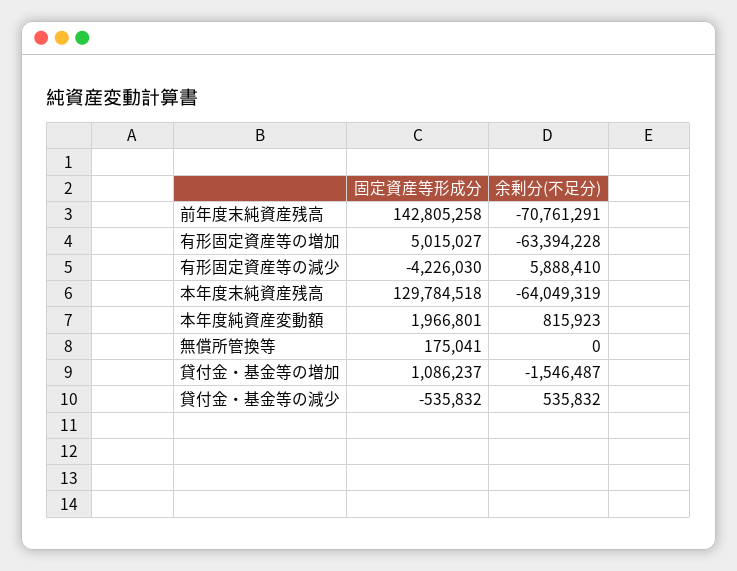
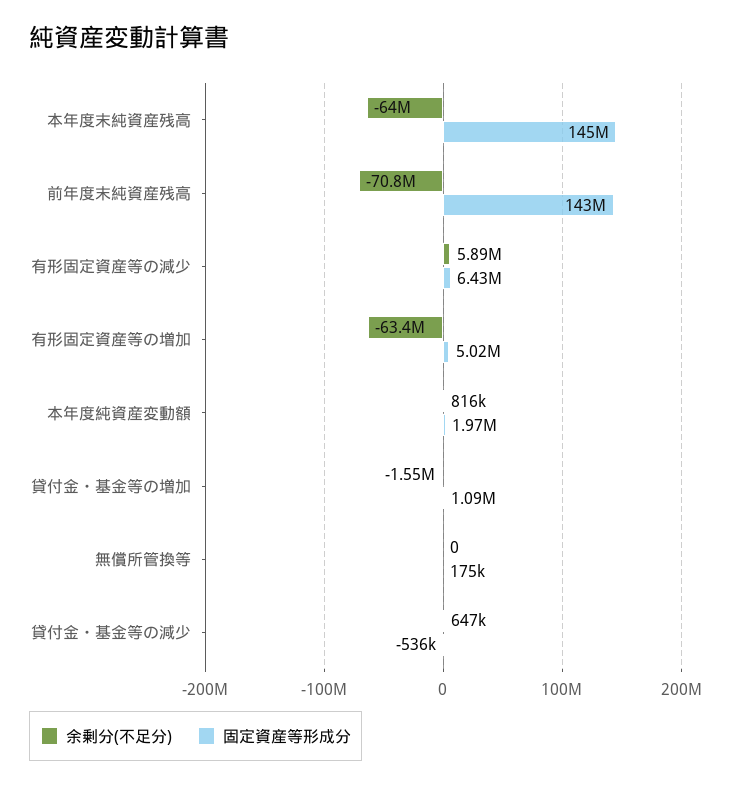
固定資産等形成分, 有形固定資産等の減少: -4226030 -> 6430000
固定資産等形成分, 本年度末純資産残高: 129784518 -> 145000000
余剰分(不足分), 貸付金・基金等の減少: 535832 -> 647000

